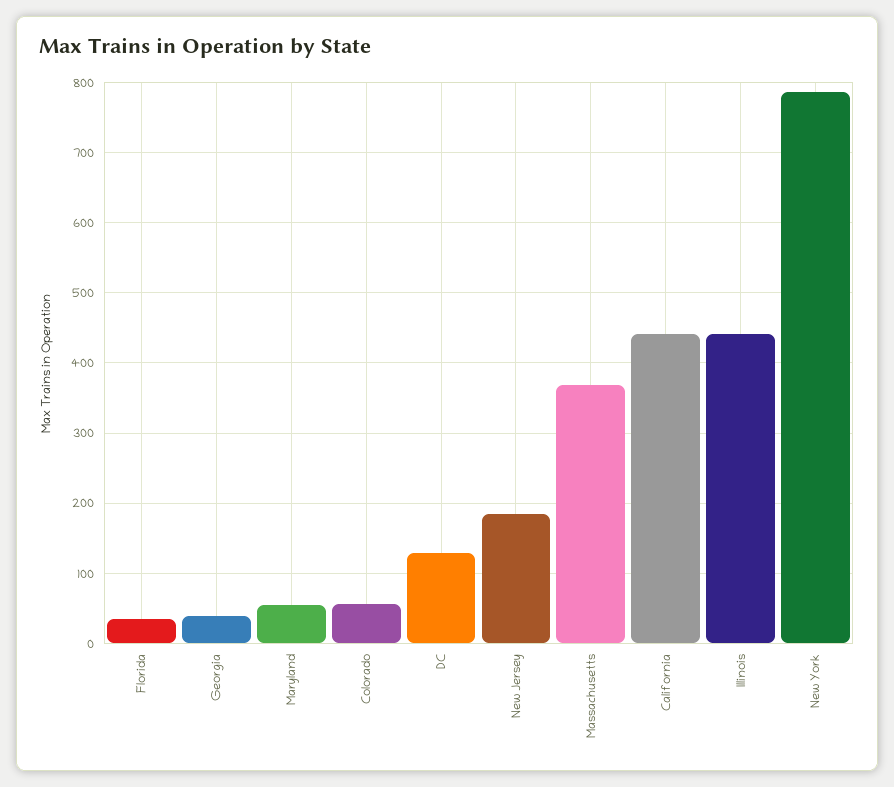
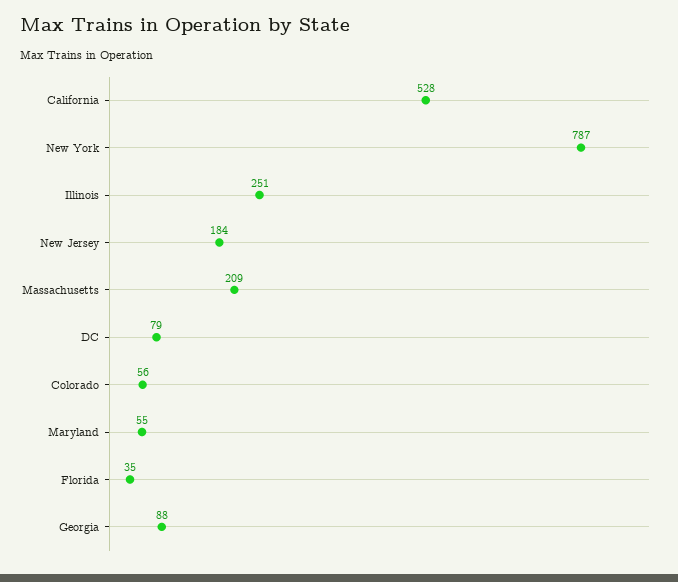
Georgia: 40 -> 88
DC: 130 -> 79
Massachusetts: 370 -> 209
California: 440 -> 528
Illinois: 440 -> 251

